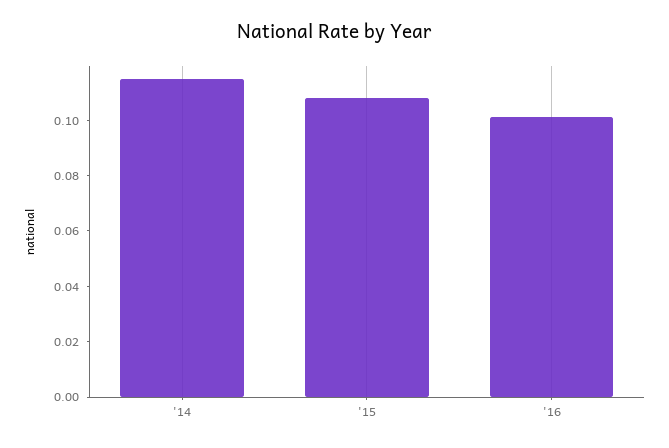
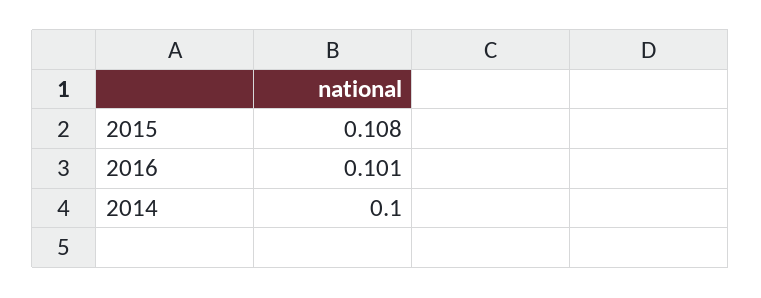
'14: 0.115 -> 0.1

